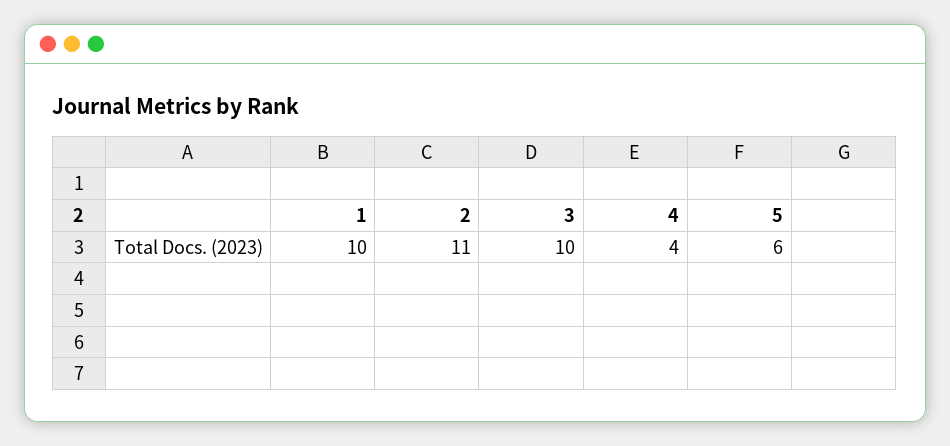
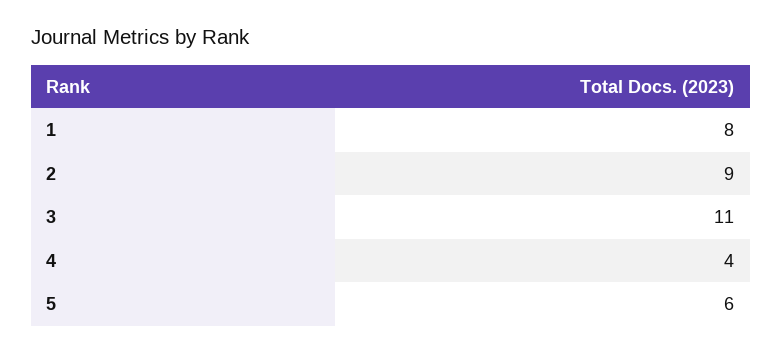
1: 10 -> 8
2: 11 -> 9
3: 10 -> 11

